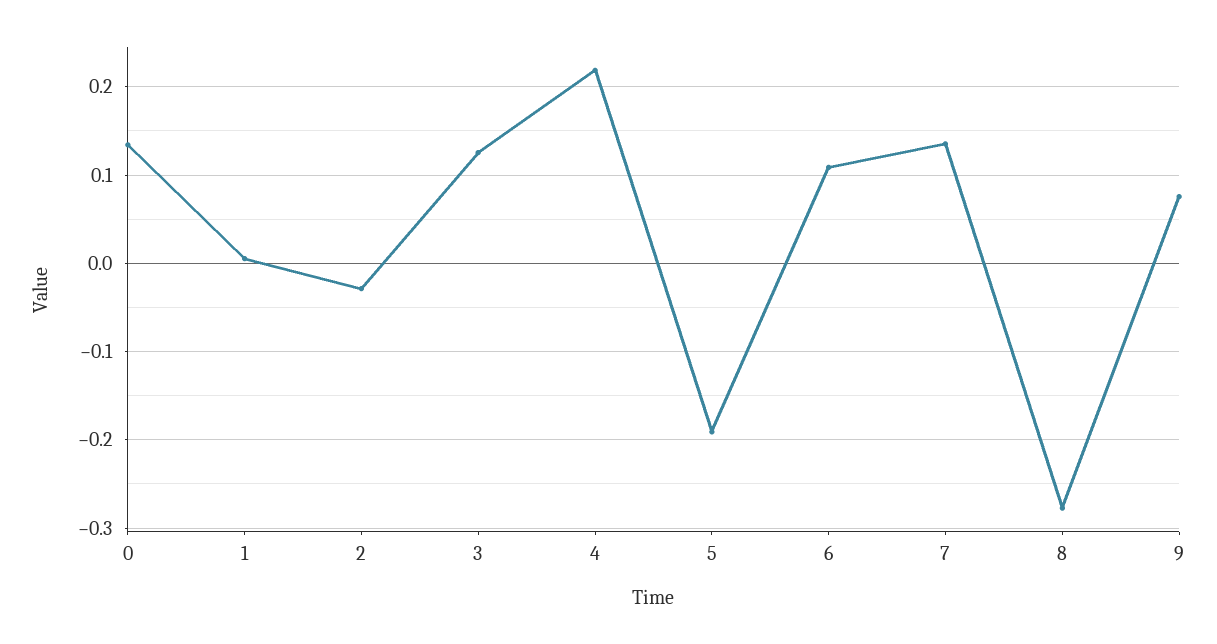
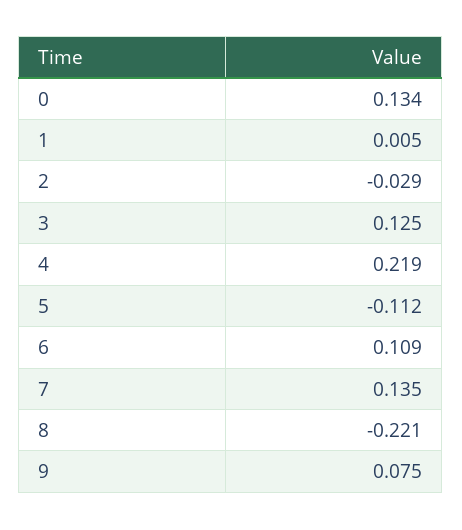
5: -0.19 -> -0.112
8: -0.28 -> -0.221

